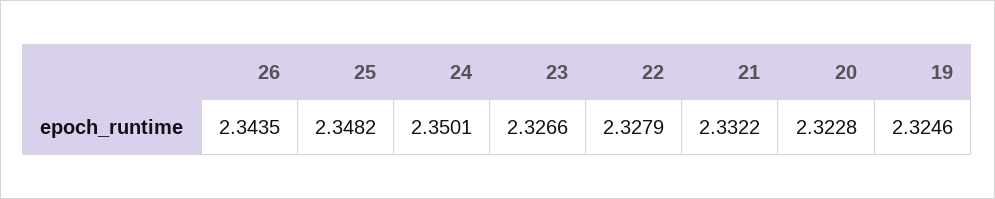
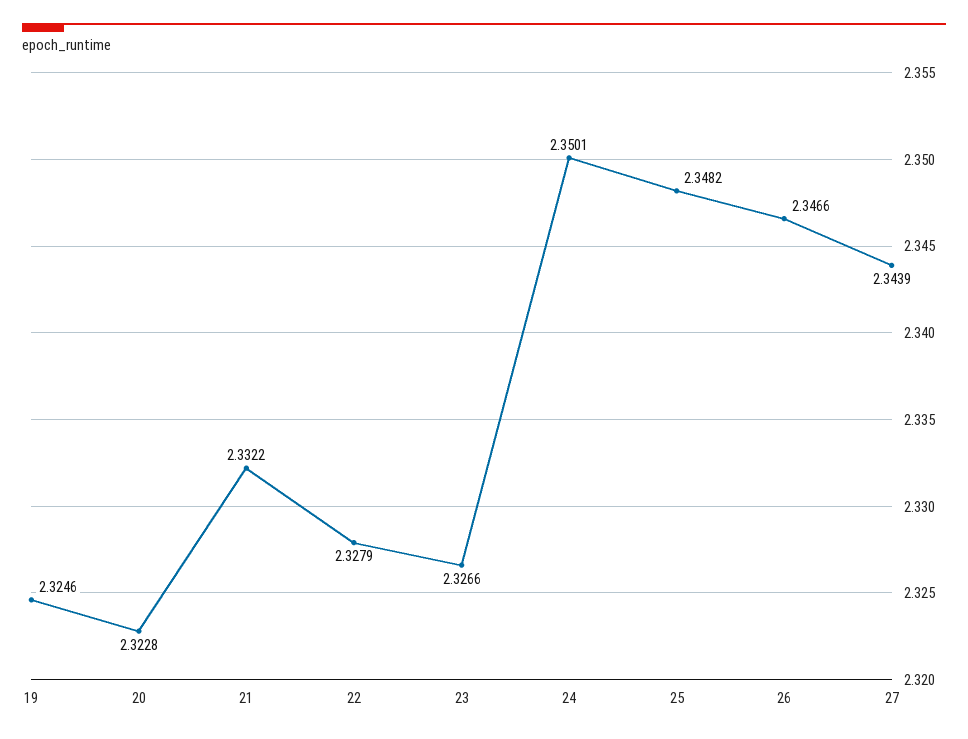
26: 2.3435 -> 2.3466
27: none -> 2.3439

